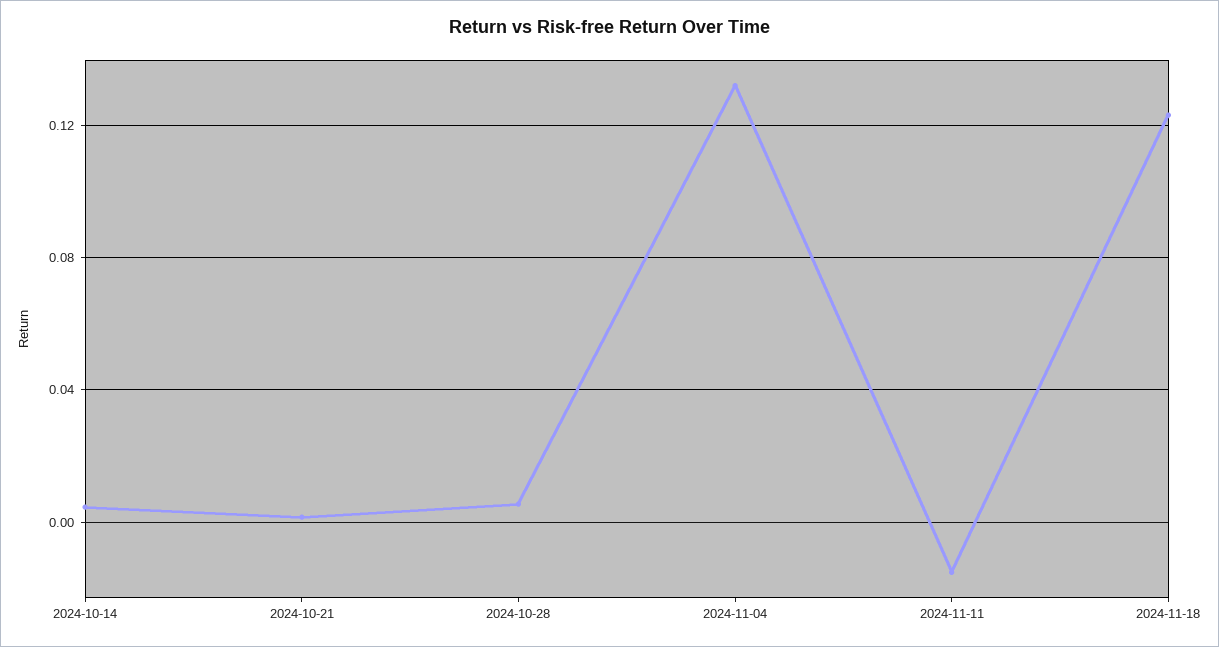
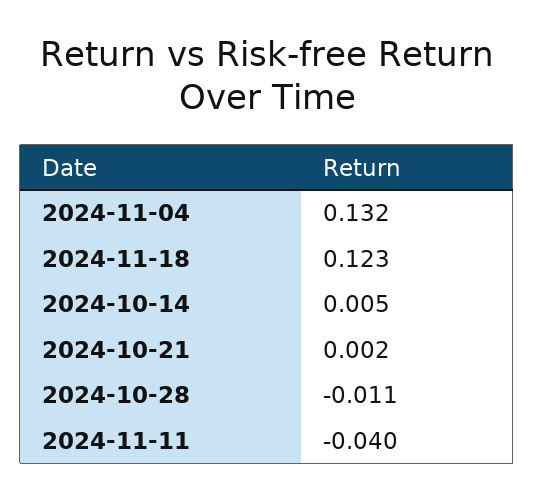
2024-10-28: 0.005 -> -0.011
2024-11-11: -0.015 -> -0.04

